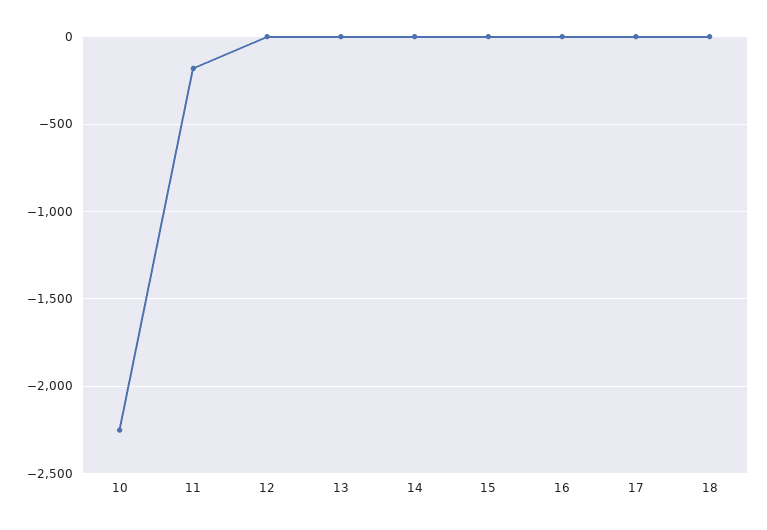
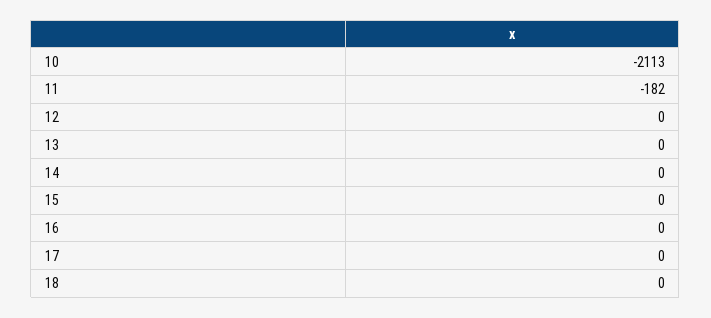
10: -2250 -> -2113

